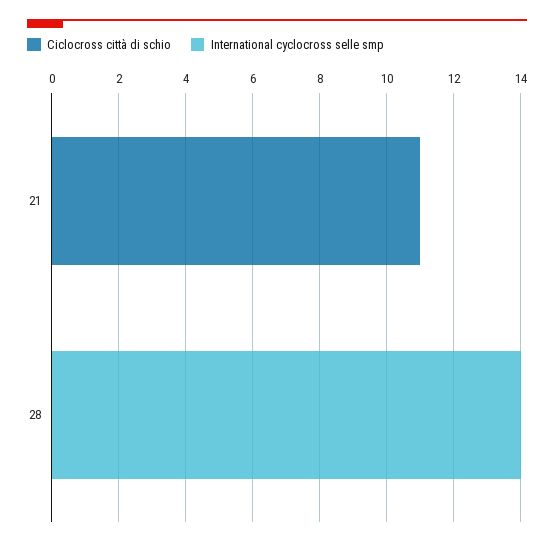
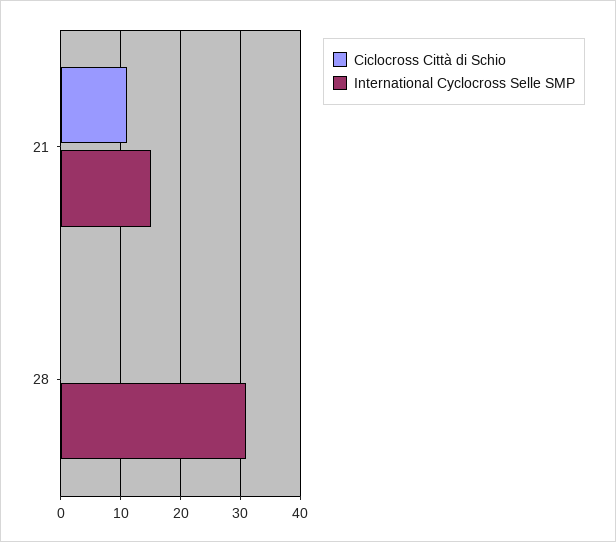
International cyclocross selle smp, 21: 0 -> 15
International cyclocross selle smp, 28: 14 -> 30

